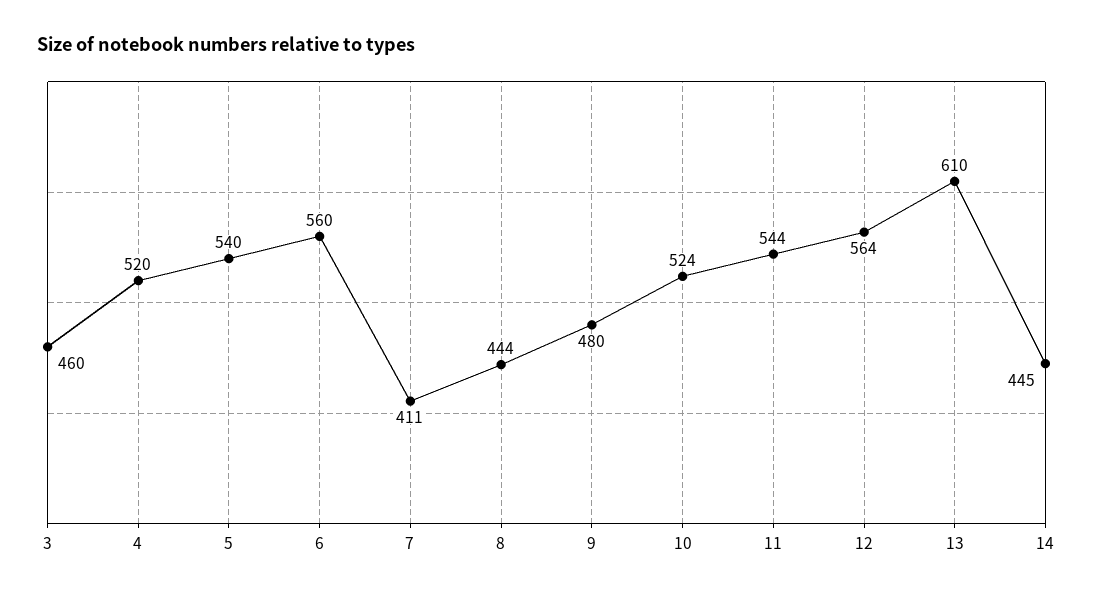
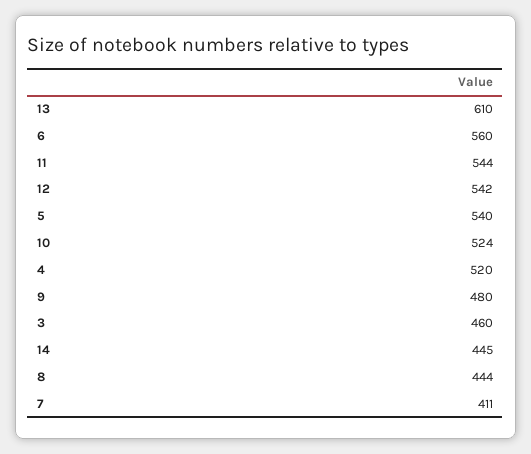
12: 564 -> 542

